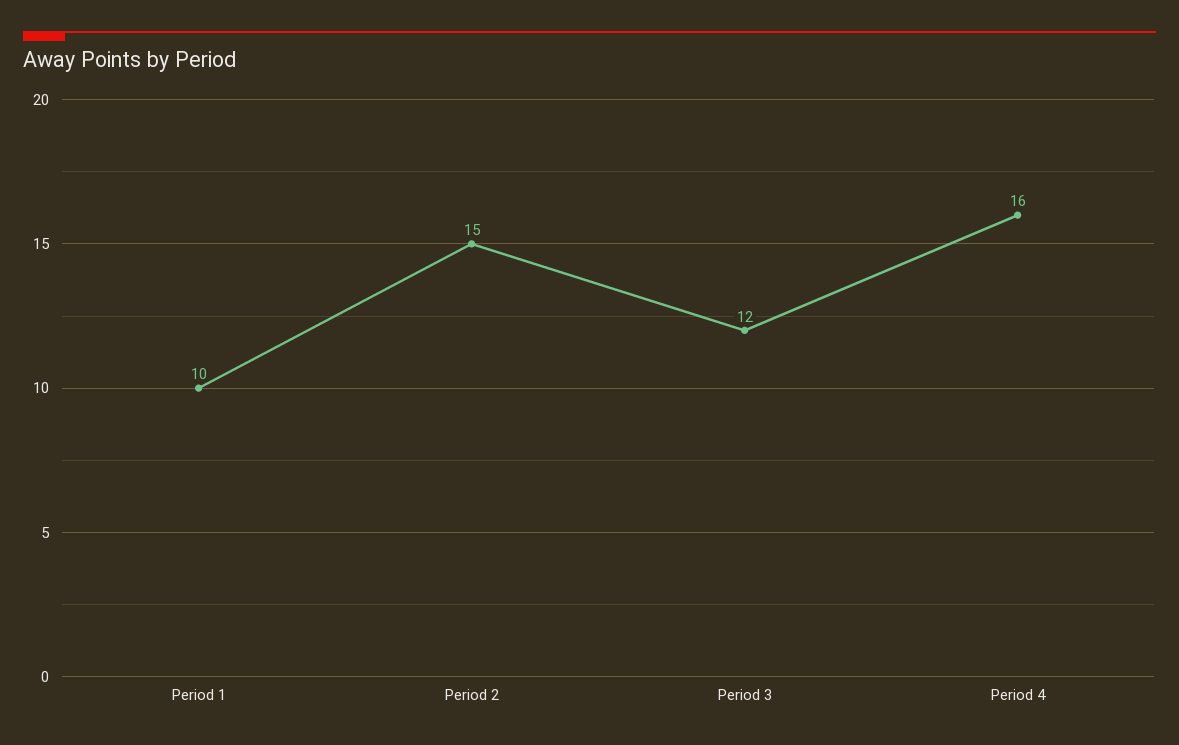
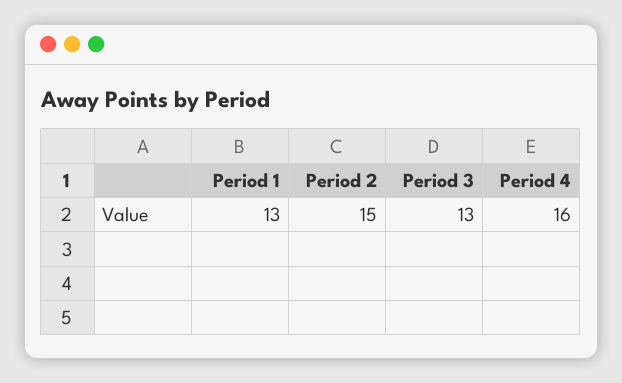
Period 1: 10 -> 13
Period 3: 12 -> 13

